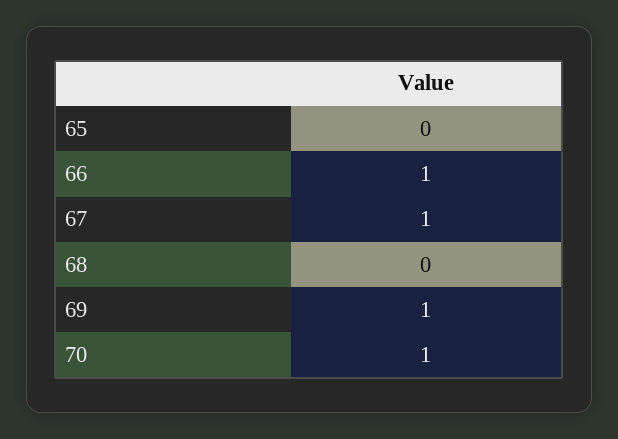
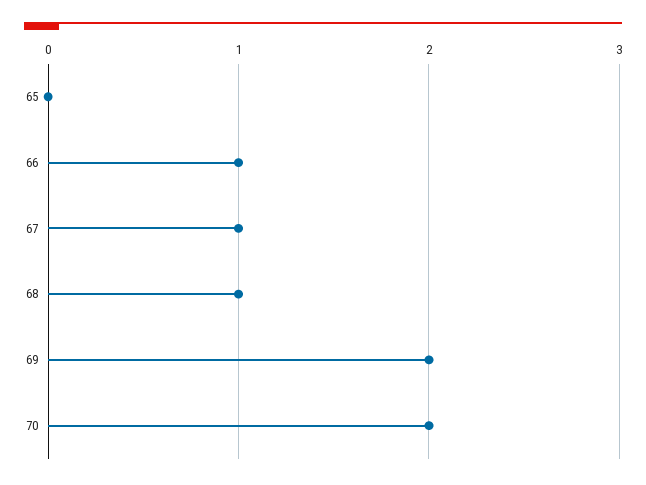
68: 0 -> 1
69: 1 -> 2
70: 1 -> 2

